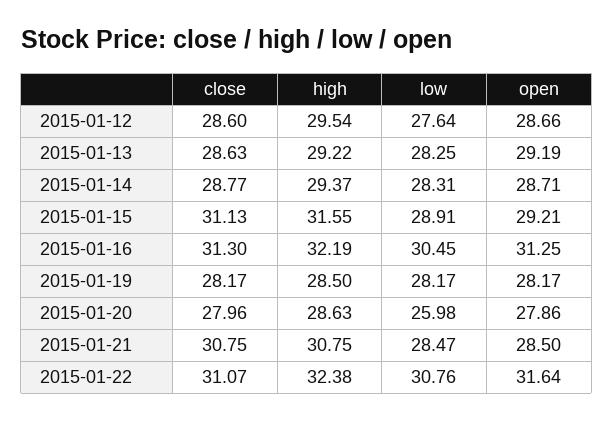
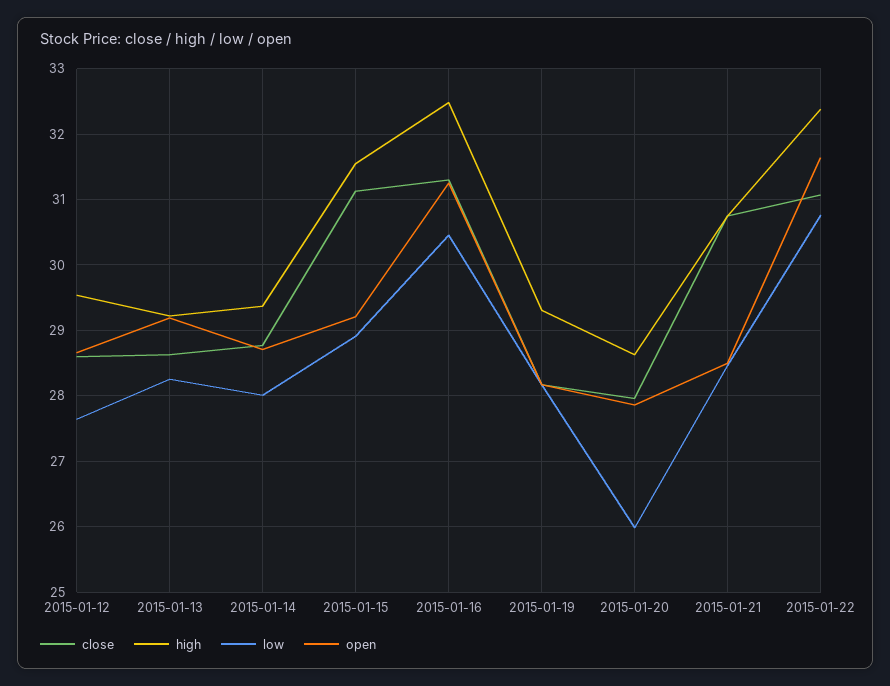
low, 2015-01-14: 28.31 -> 28
high, 2015-01-16: 32.19 -> 32.5
high, 2015-01-19: 28.5 -> 29.3

